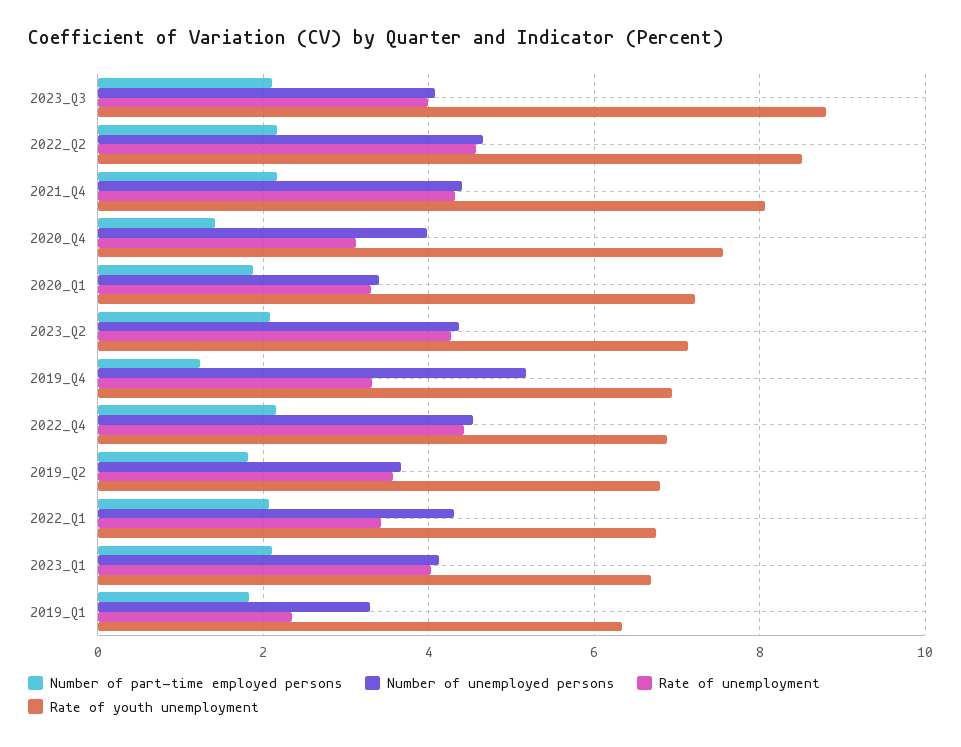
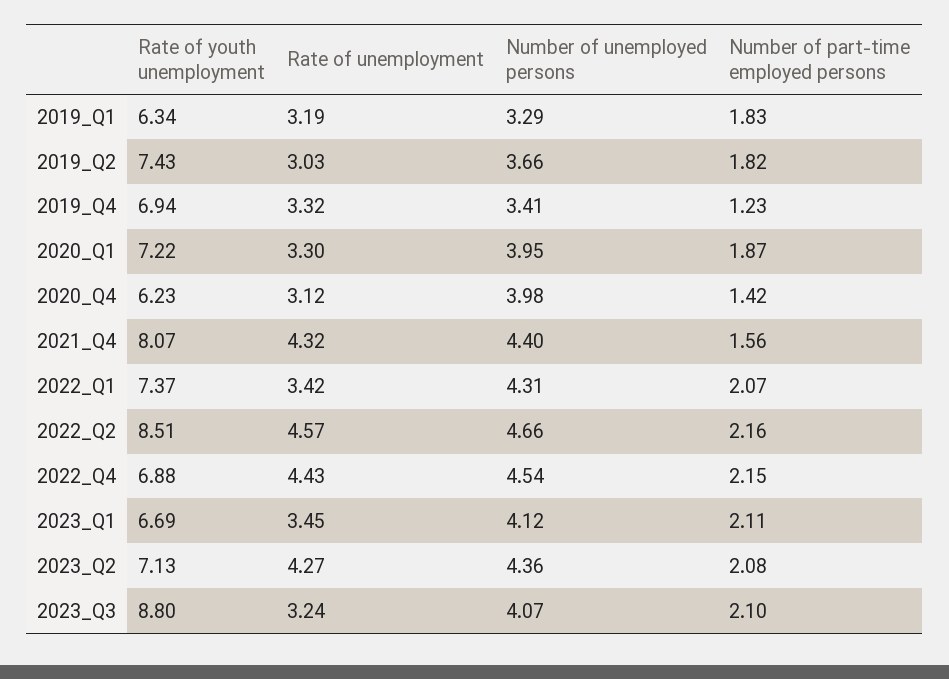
Rate of unemployment, 2023_Q3: 4 -> 3.24
Number of part-time employed persons, 2021_Q4: 2.2 -> 1.56
Rate of youth unemployment, 2020_Q4: 7.6 -> 6.23
Number of unemployed persons, 2020_Q1: 3.4 -> 3.95
Number of unemployed persons, 2019_Q4: 5.2 -> 3.41
Rate of unemployment, 2019_Q2: 3.6 -> 3.03
Rate of youth unemployment, 2019_Q2: 6.8 -> 7.43
Rate of youth unemployment, 2022_Q1: 6.8 -> 7.37
Rate of unemployment, 2023_Q1: 4 -> 3.45
Rate of unemployment, 2019_Q1: 2.4 -> 3.19

